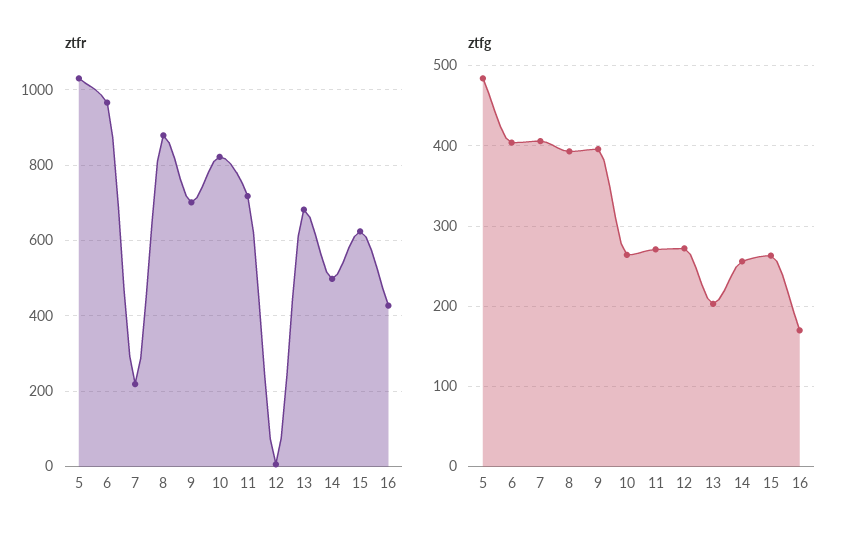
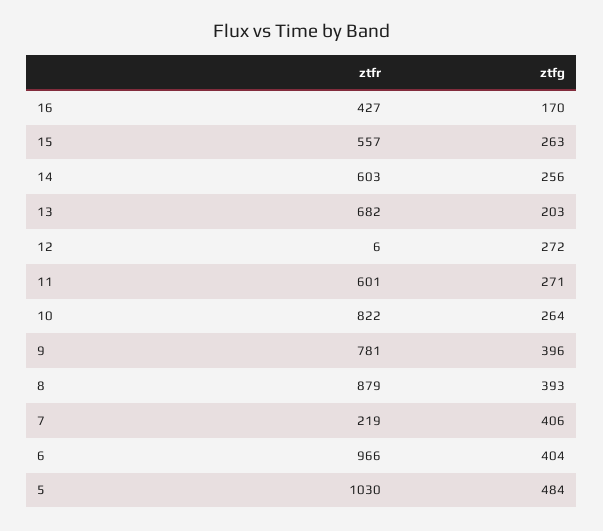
ztfr, 9: 700 -> 781
ztfr, 11: 720 -> 601
ztfr, 14: 500 -> 603
ztfr, 15: 620 -> 557

